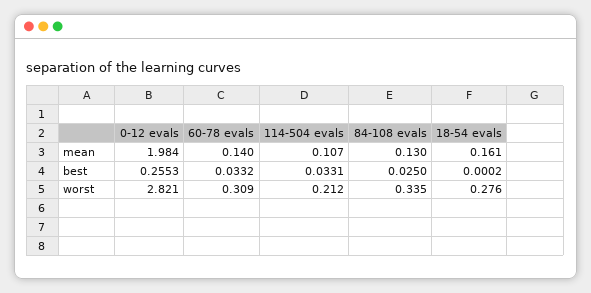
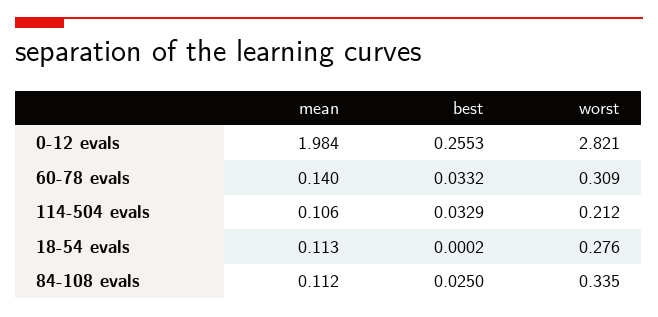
114-504 evals, mean: 0.107 -> 0.106
84-108 evals, mean: 0.13 -> 0.112
18-54 evals, mean: 0.161 -> 0.113
114-504 evals, best: 0.0331 -> 0.0329

